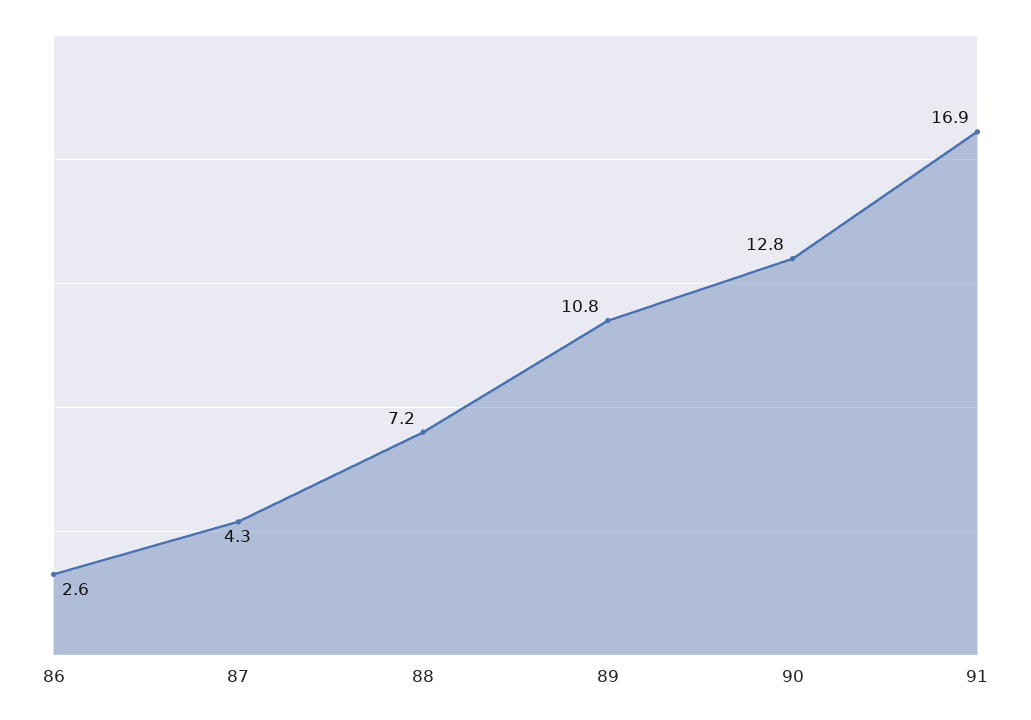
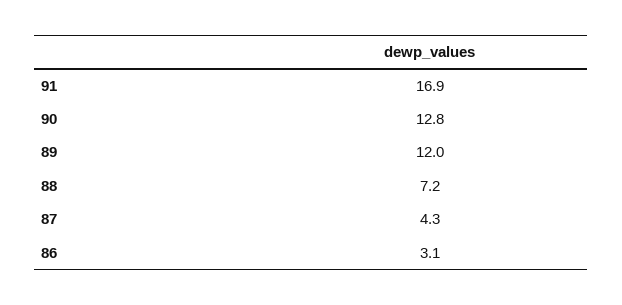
86: 2.6 -> 3.1
89: 10.8 -> 12

